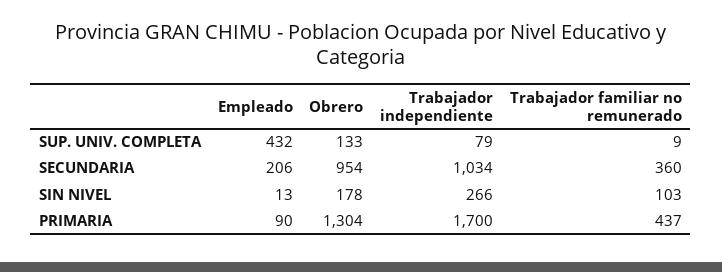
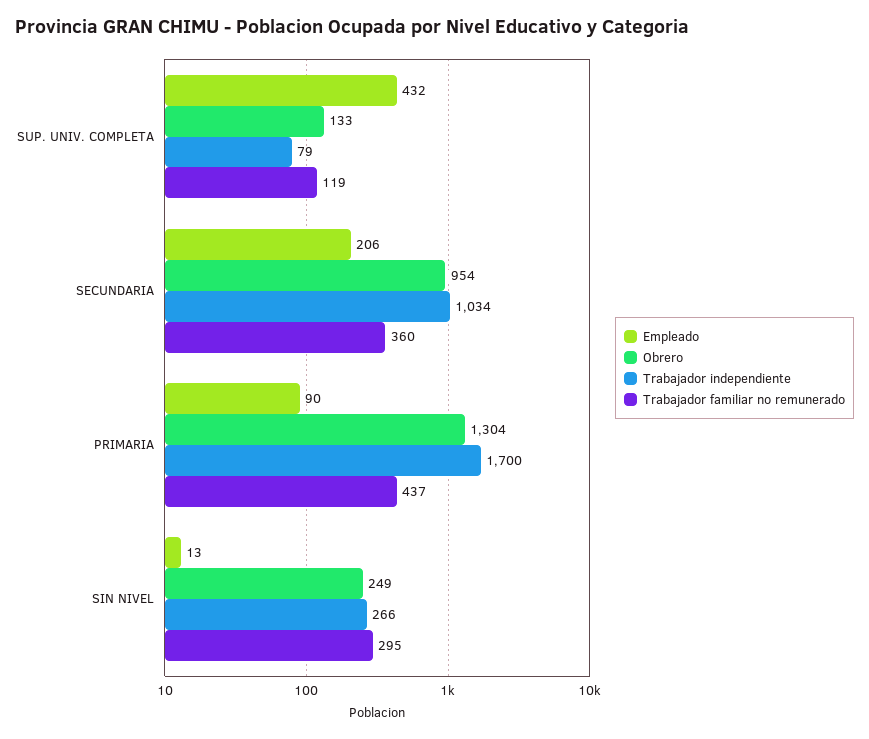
Trabajador familiar no remunerado, SUP. UNIV. COMPLETA: 9 -> 119
Obrero, SIN NIVEL: 178 -> 249
Trabajador familiar no remunerado, SIN NIVEL: 103 -> 295

